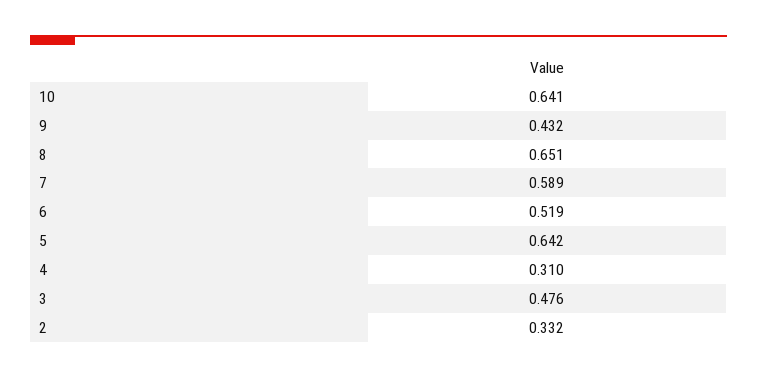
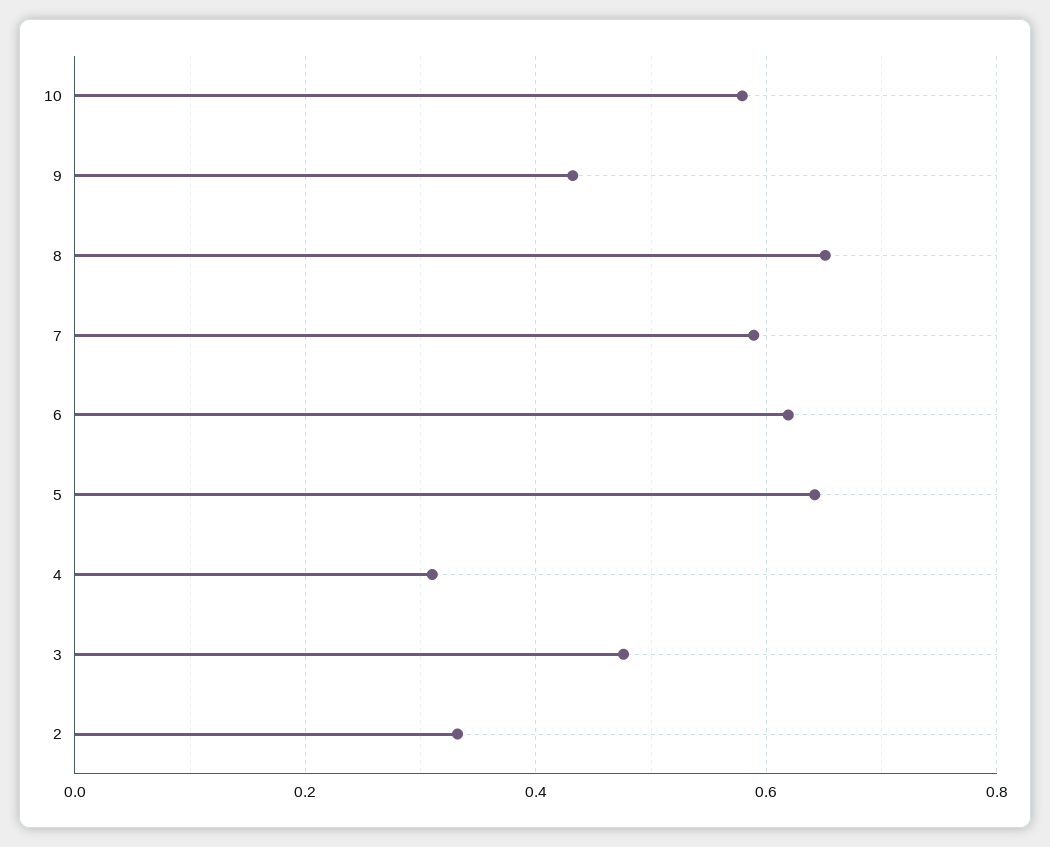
10: 0.641 -> 0.58
6: 0.519 -> 0.62

